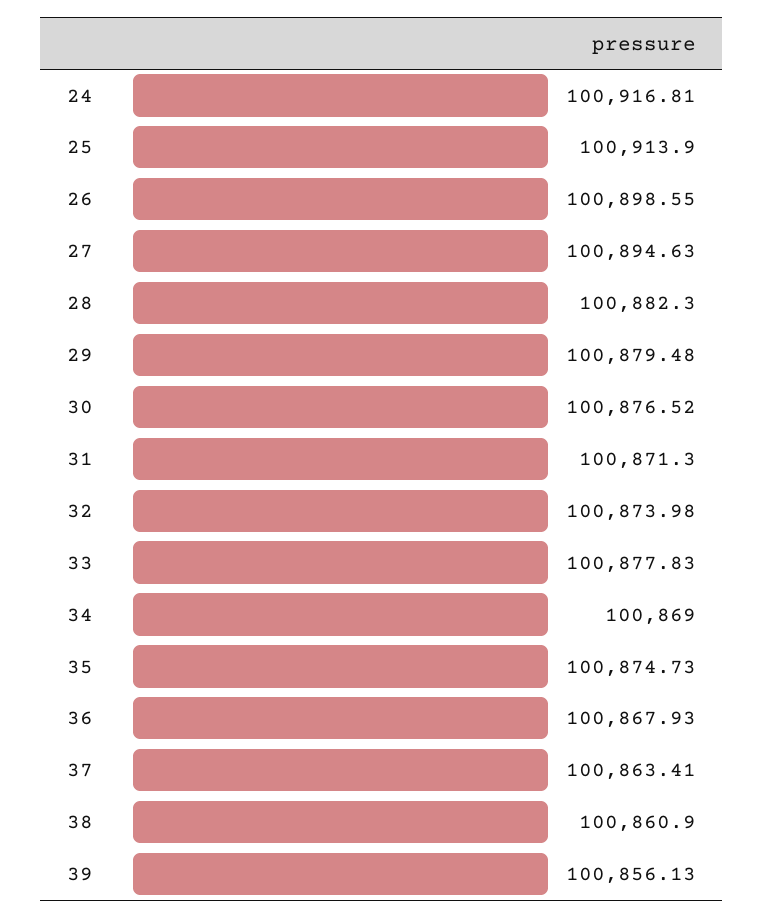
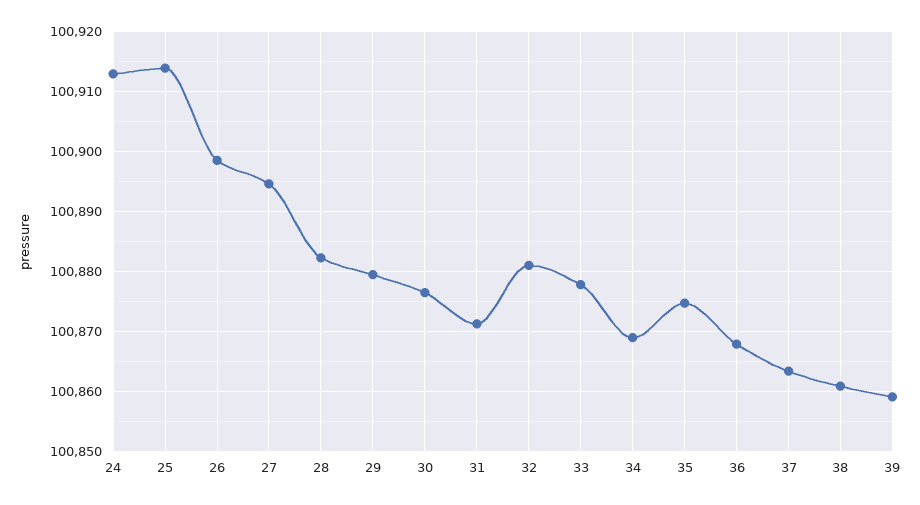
24: 100916.81 -> 100913
32: 100873.98 -> 100881
39: 100856.13 -> 100859

